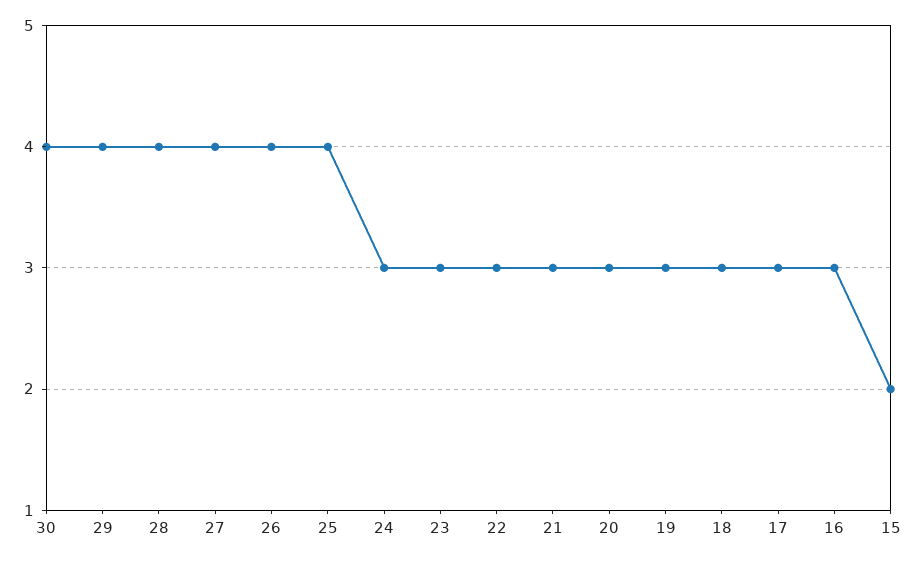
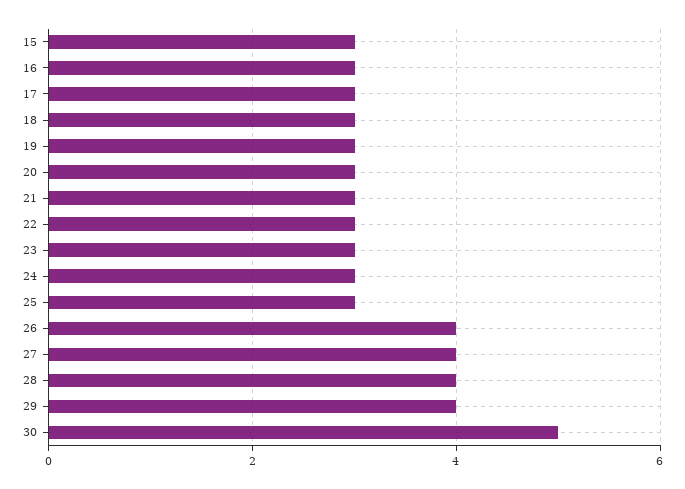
30: 4 -> 5
25: 4 -> 3
15: 2 -> 3

